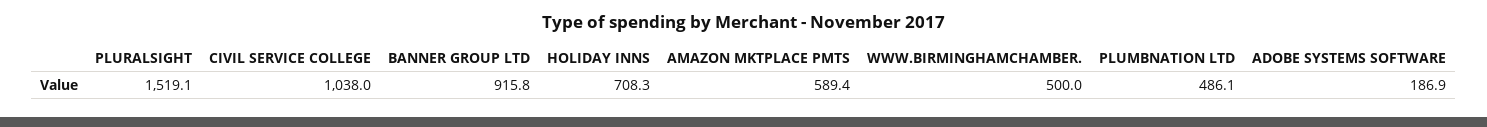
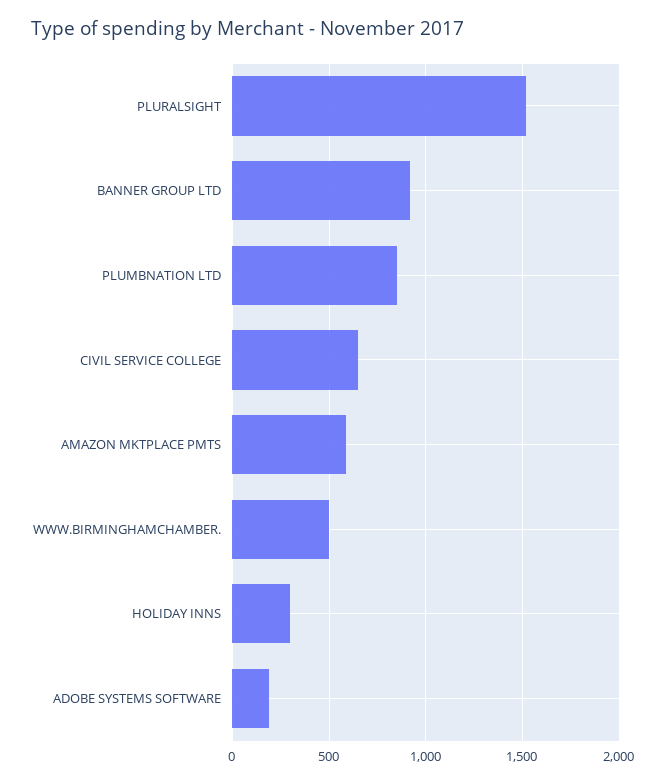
CIVIL SERVICE COLLEGE: 1038 -> 650
HOLIDAY INNS: 708.3 -> 300
PLUMBNATION LTD: 486.1 -> 850

